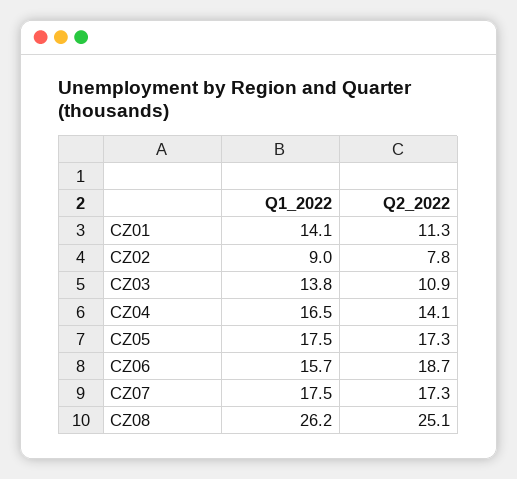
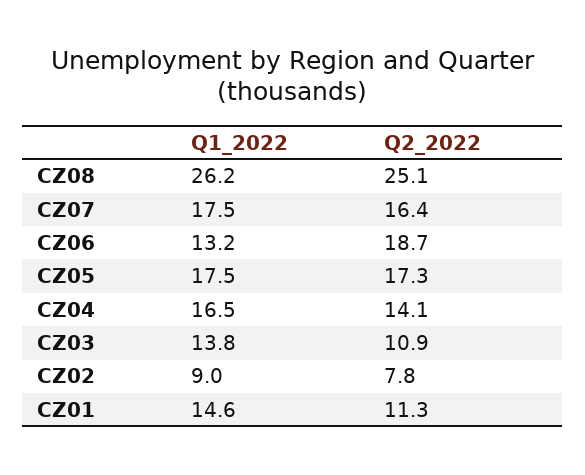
Q1_2022, CZ01: 14.1 -> 14.6
Q1_2022, CZ06: 15.7 -> 13.2
Q2_2022, CZ07: 17.3 -> 16.4

